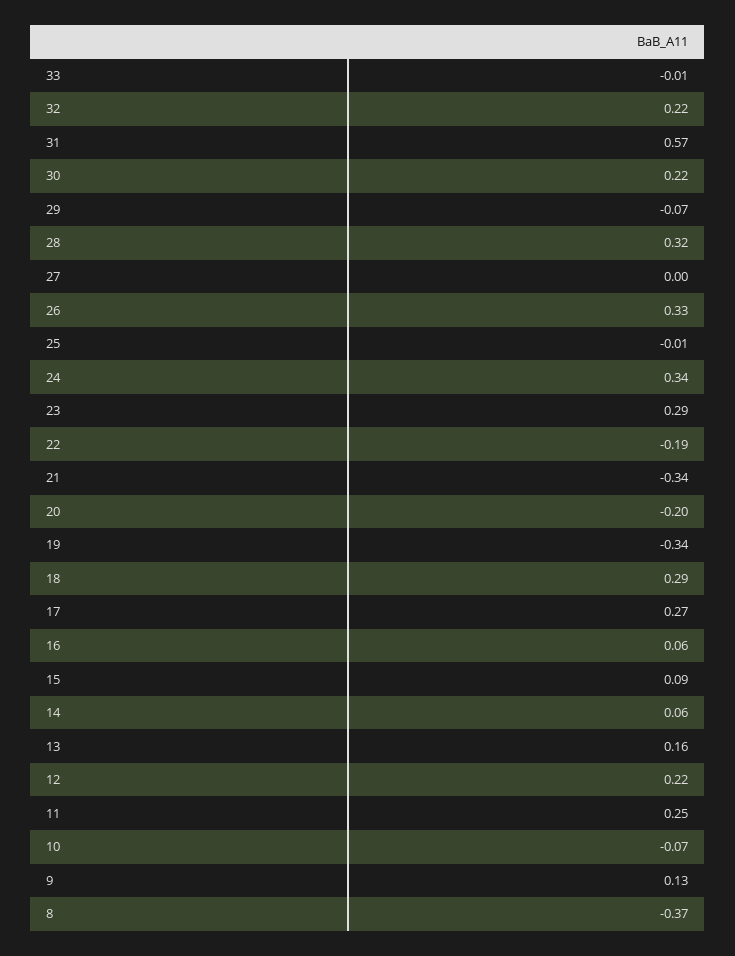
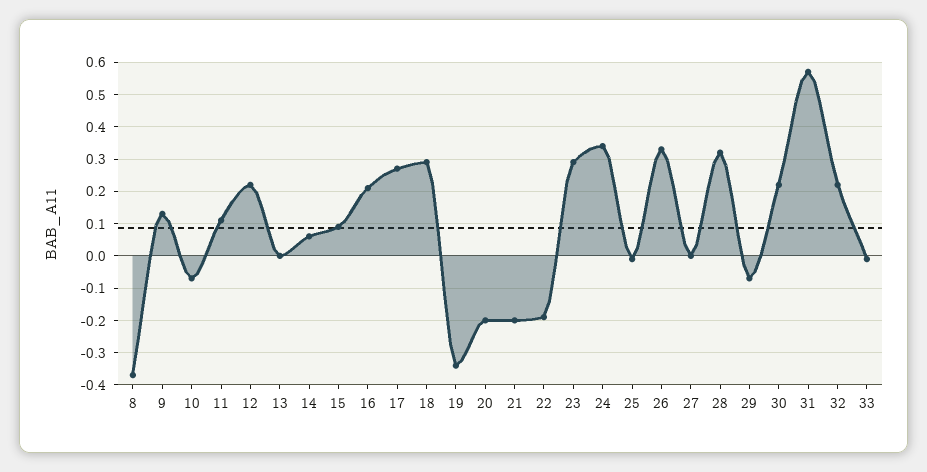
21: -0.34 -> -0.2
16: 0.06 -> 0.2
13: 0.16 -> 0
11: 0.25 -> 0.1

